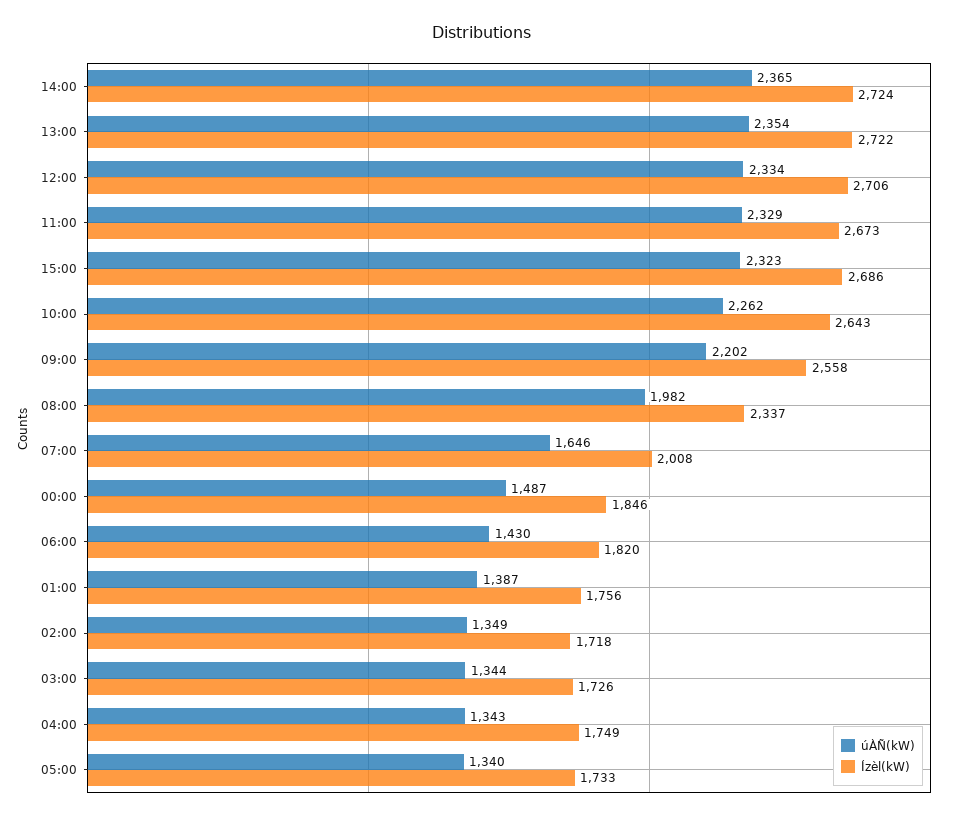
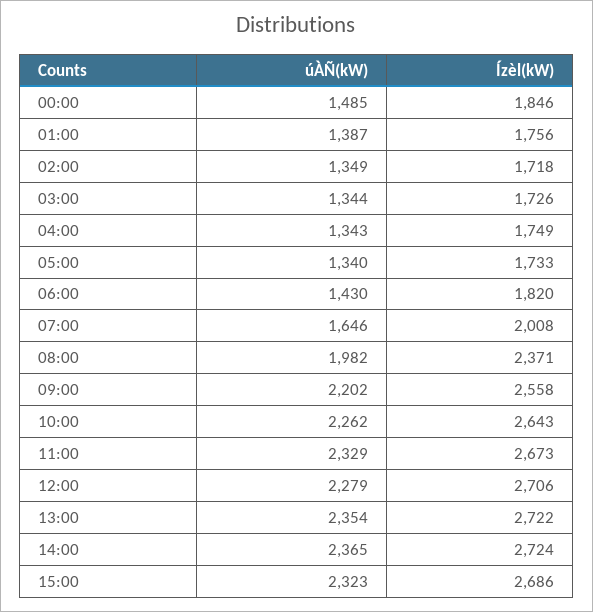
úÀÑ(kW), 12:00: 2334 -> 2279
Ízèl(kW), 08:00: 2337 -> 2371
úÀÑ(kW), 00:00: 1487 -> 1485

